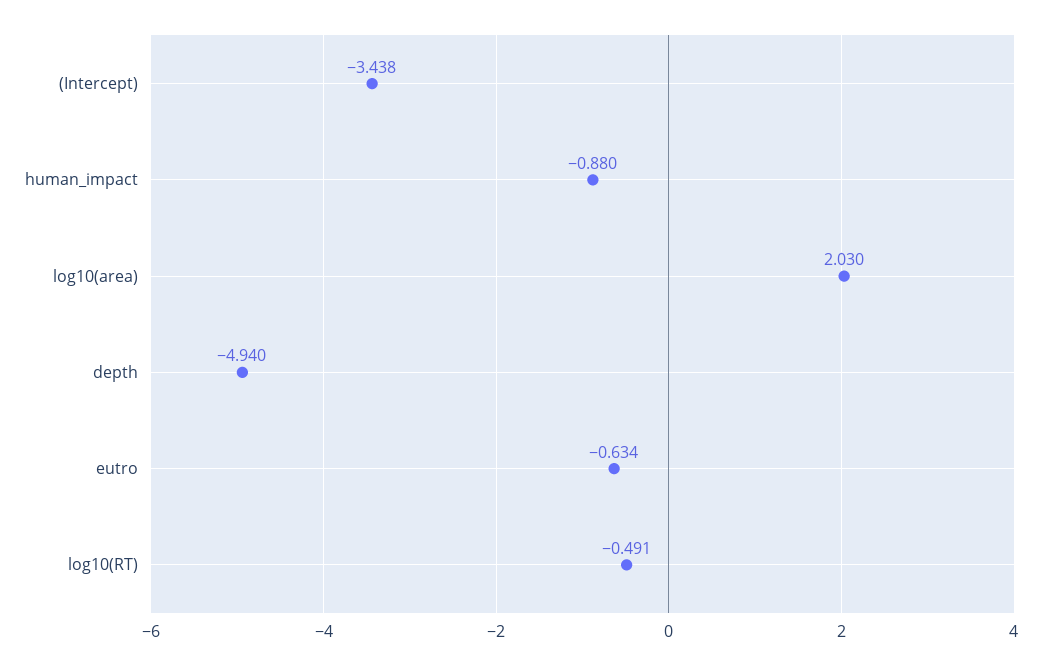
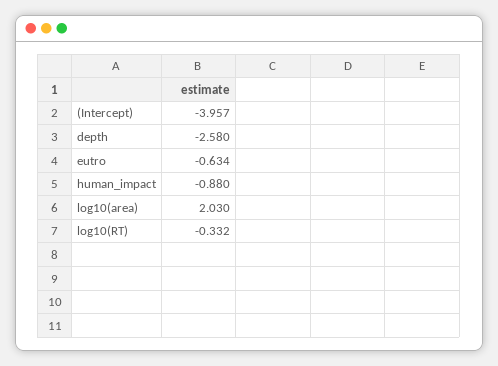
(Intercept): -3.438 -> -3.957
depth: -4.94 -> -2.58
log10(RT): -0.491 -> -0.332

